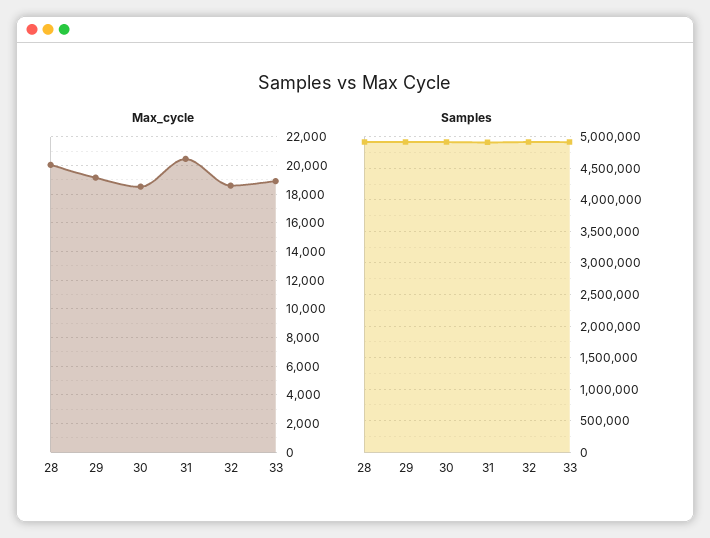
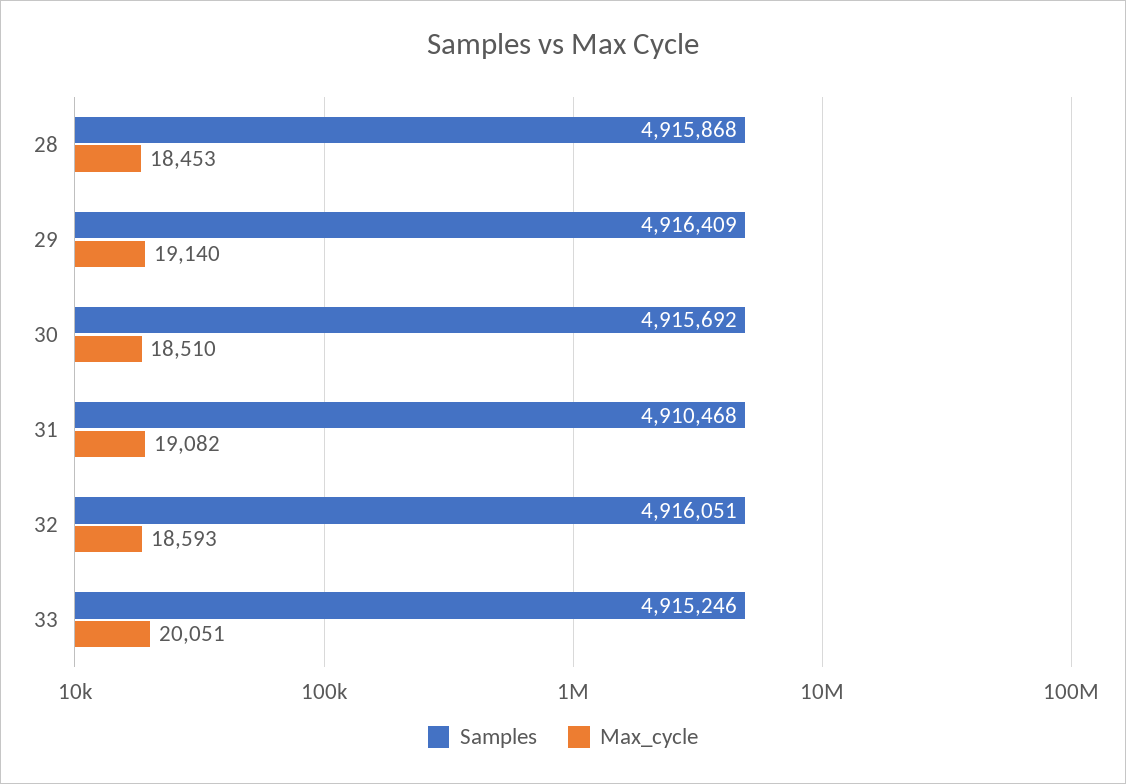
Max_cycle, 28: 20000 -> 18453
Max_cycle, 31: 20500 -> 19082
Max_cycle, 33: 19000 -> 20051

